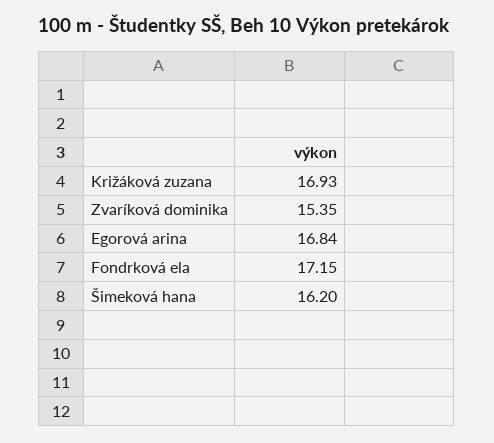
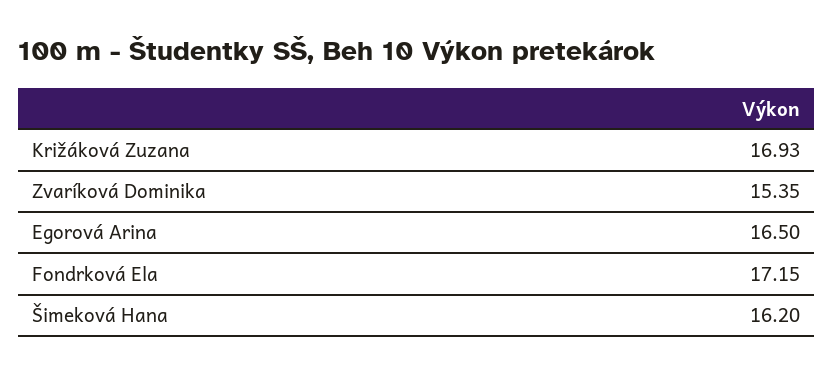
Egorová arina: 16.84 -> 16.5

